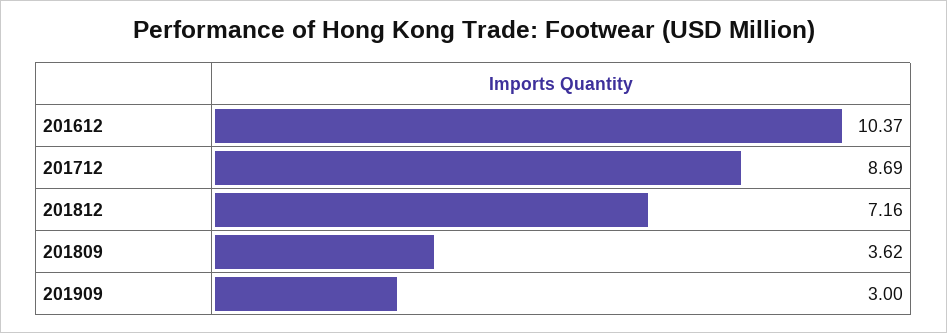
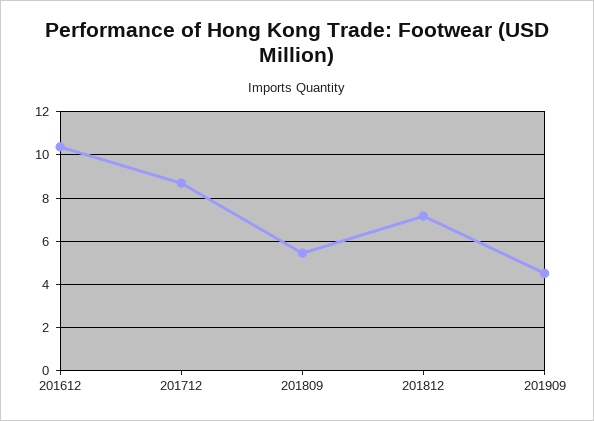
201809: 3.62 -> 5.5
201909: 3 -> 4.5

